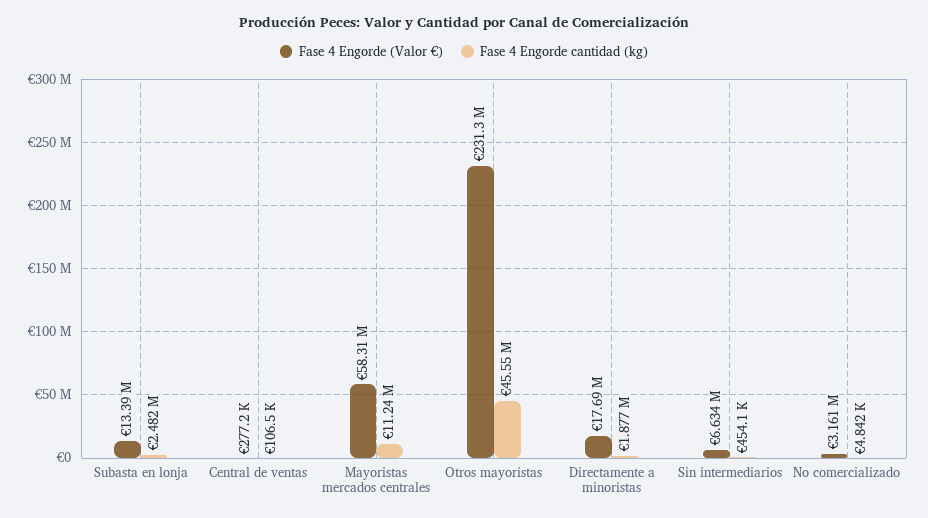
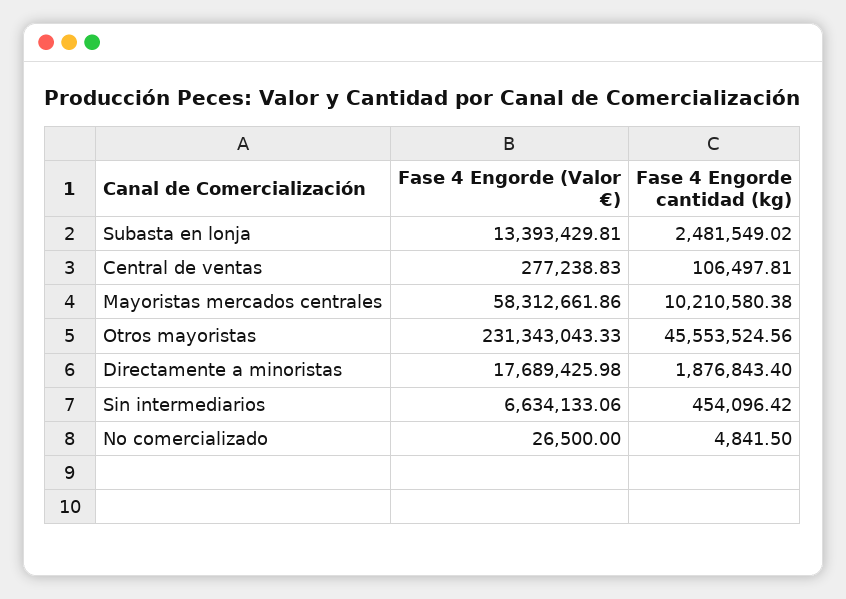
Fase 4 Engorde cantidad (kg), Mayoristas mercados centrales: 11240000 -> 10210580.38
Fase 4 Engorde (Valor €), No comercializado: 3161000 -> 26500

